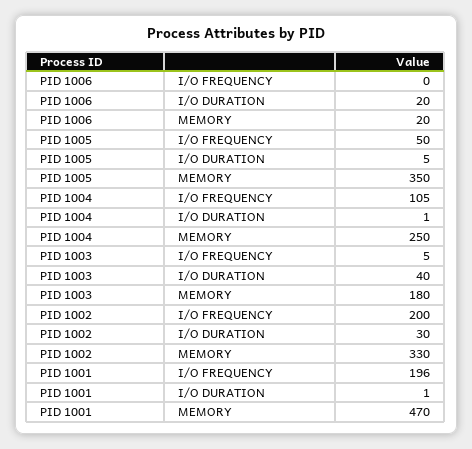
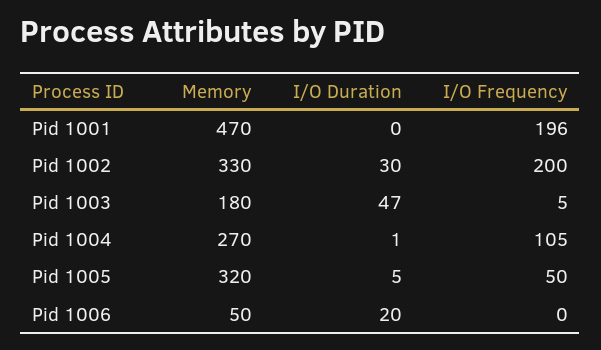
PID 1006, MEMORY: 20 -> 50
PID 1005, MEMORY: 350 -> 320
PID 1004, MEMORY: 250 -> 270
PID 1003, I/O DURATION: 40 -> 47
PID 1001, I/O DURATION: 1 -> 0

